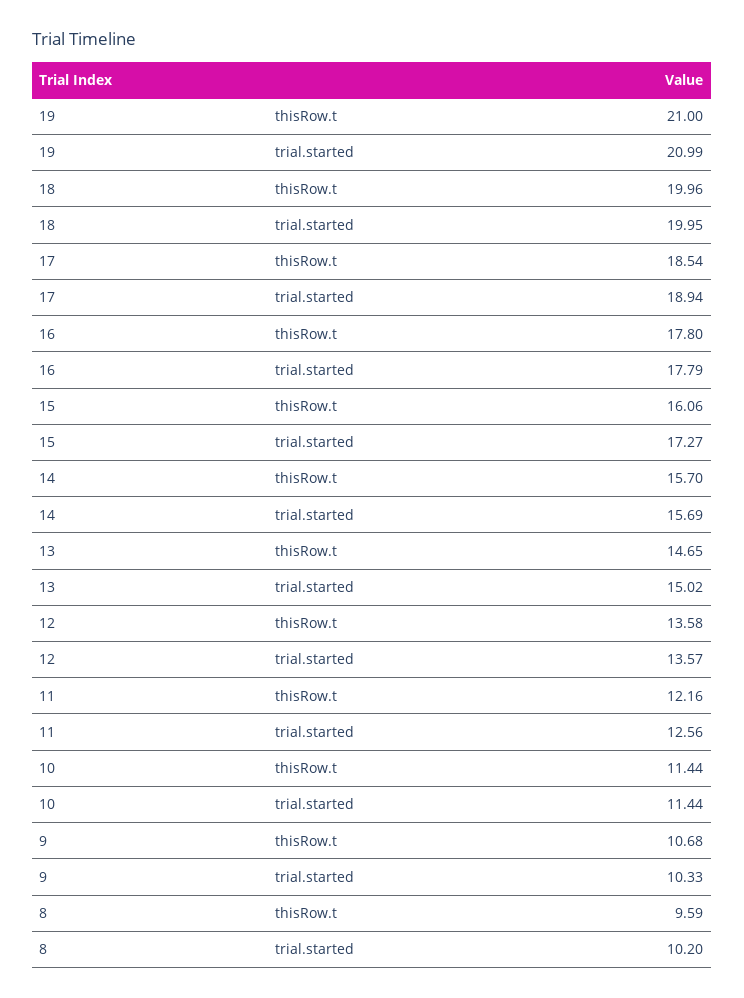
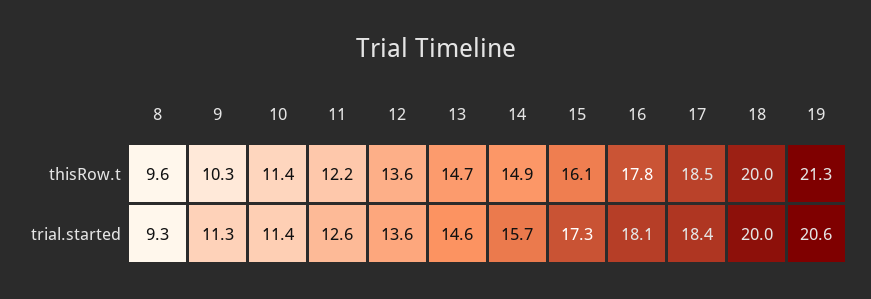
19, thisRow.t: 21 -> 21.3
19, trial.started: 20.99 -> 20.6
17, trial.started: 18.94 -> 18.4
16, trial.started: 17.79 -> 18.1
14, thisRow.t: 15.7 -> 14.9
13, trial.started: 15.02 -> 14.6
9, thisRow.t: 10.68 -> 10.3
9, trial.started: 10.33 -> 11.3
8, trial.started: 10.2 -> 9.3

